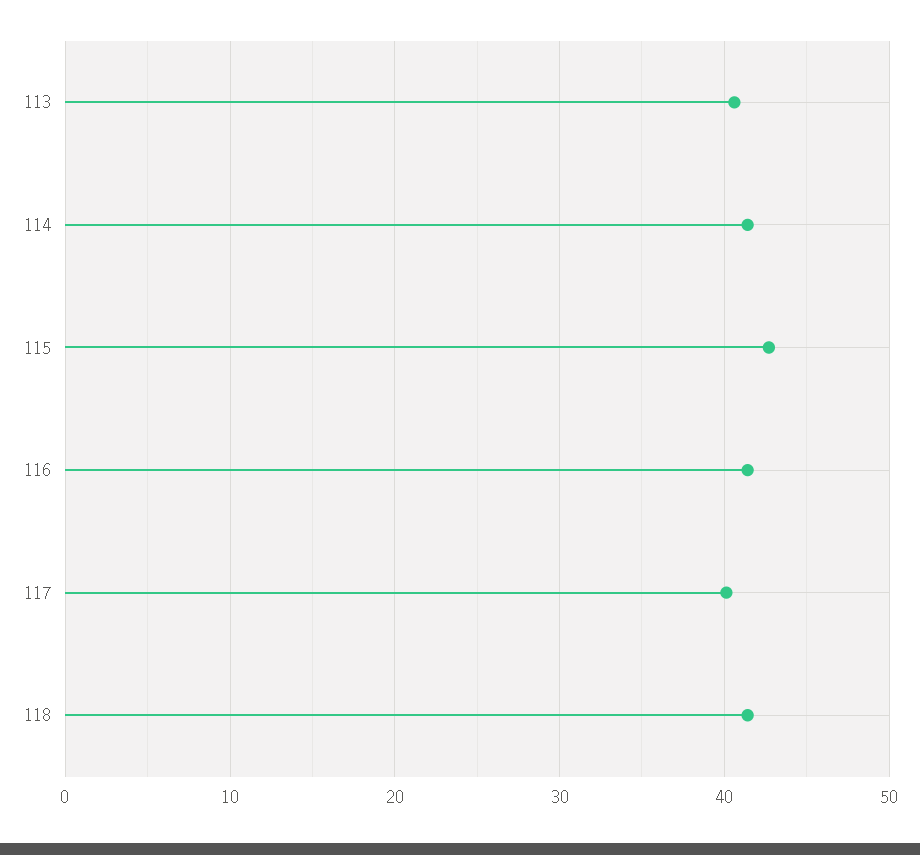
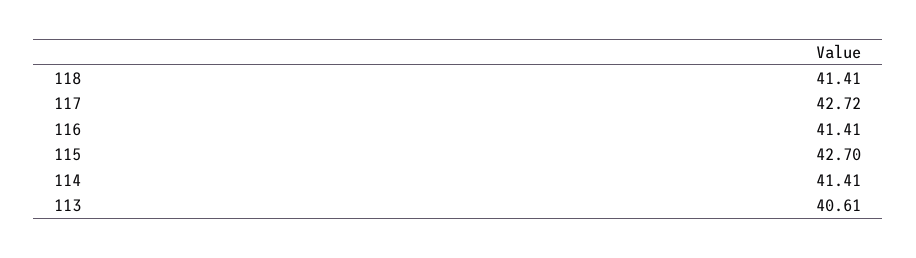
117: 40 -> 42.72

